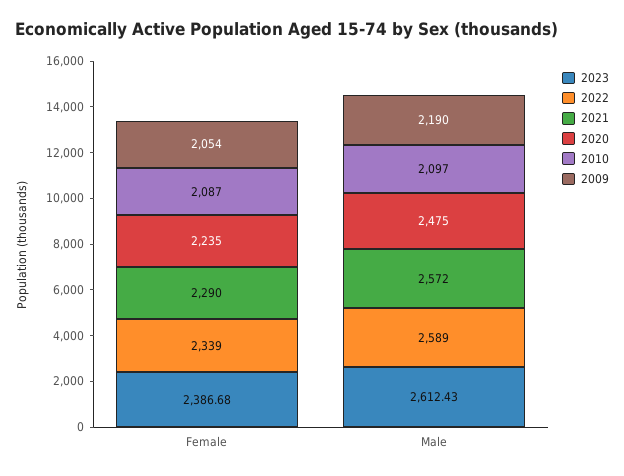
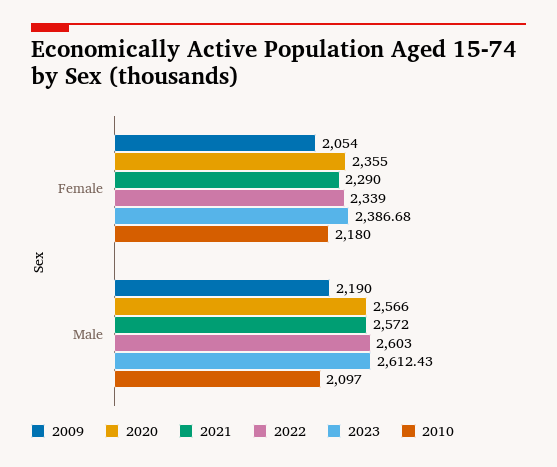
2020, Female: 2235 -> 2355
2010, Female: 2087 -> 2180
2022, Male: 2589 -> 2603
2020, Male: 2475 -> 2566

